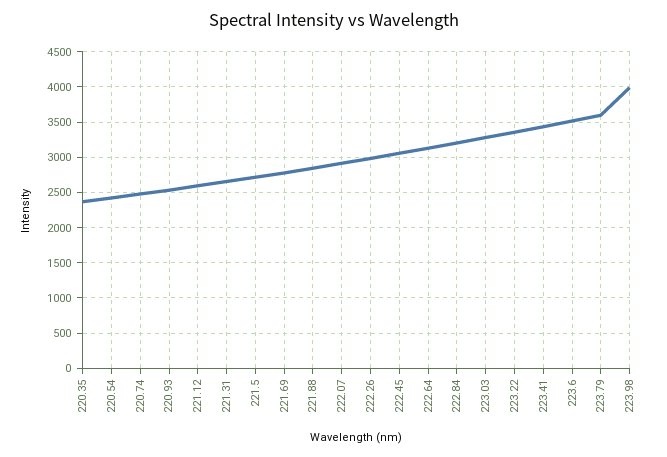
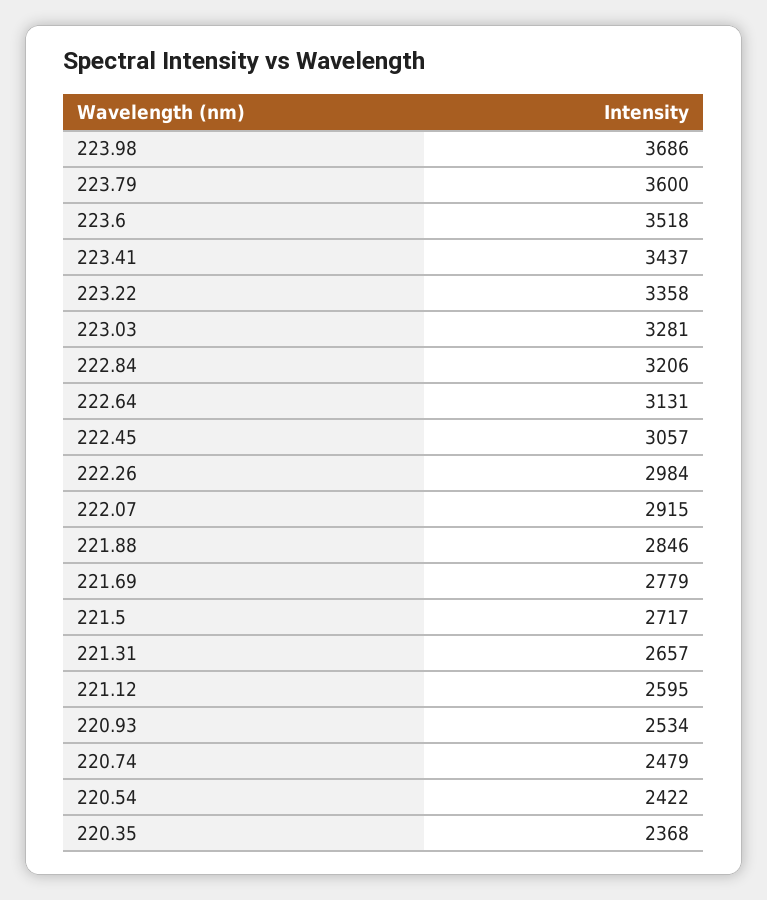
223.98: 4000 -> 3686

